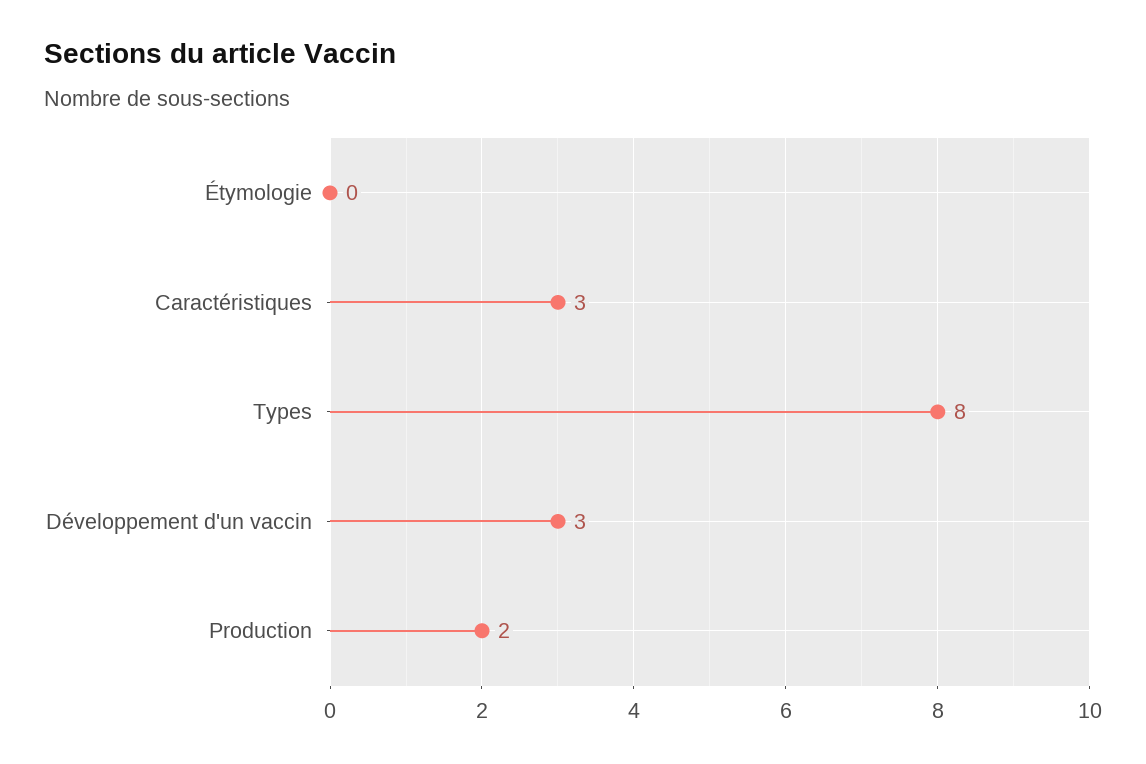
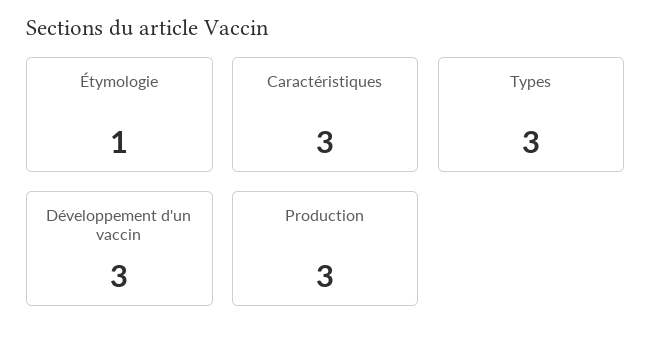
Étymologie: 0 -> 1
Types: 8 -> 3
Production: 2 -> 3

